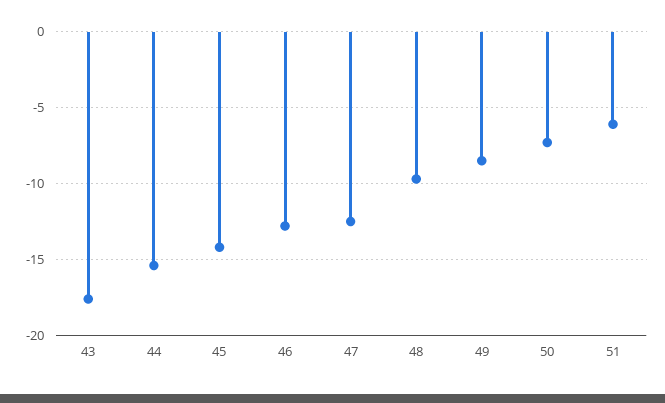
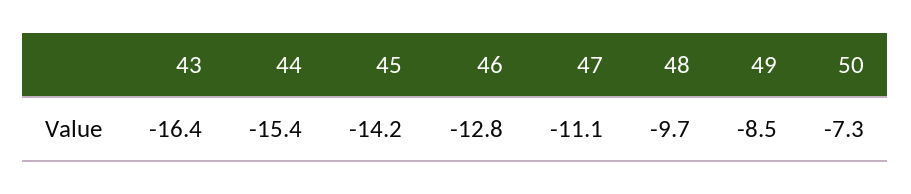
43: -17.5 -> -16.4
47: -12.5 -> -11.1
51: -6 -> none

